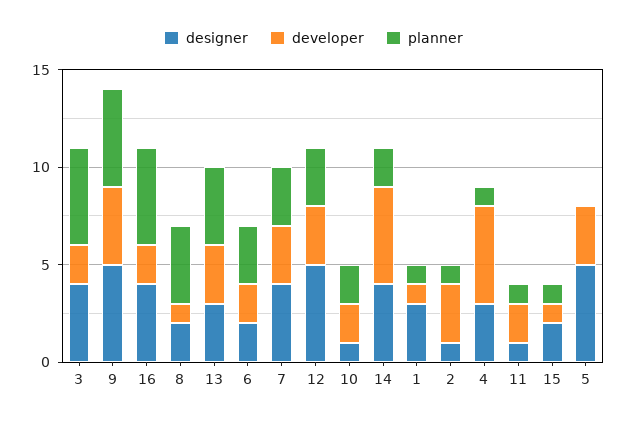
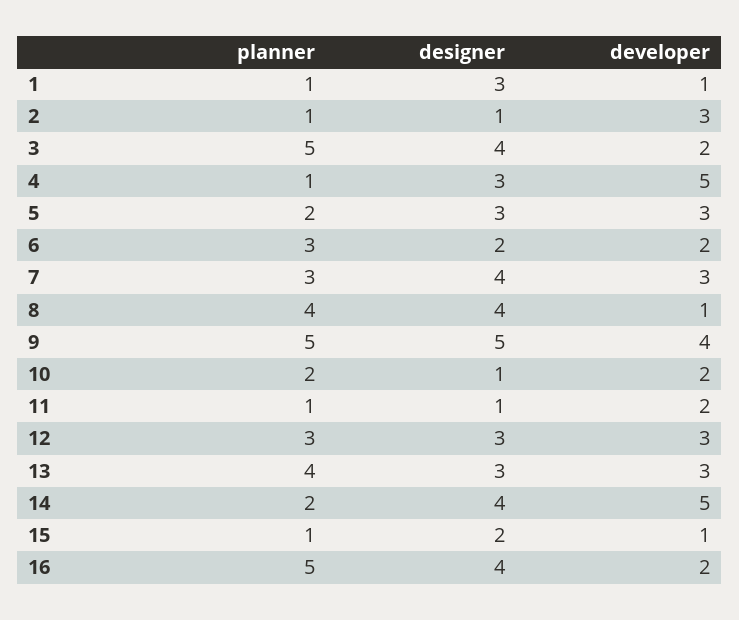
designer, 8: 2 -> 4
designer, 12: 5 -> 3
designer, 5: 5 -> 3
planner, 5: 0 -> 2

